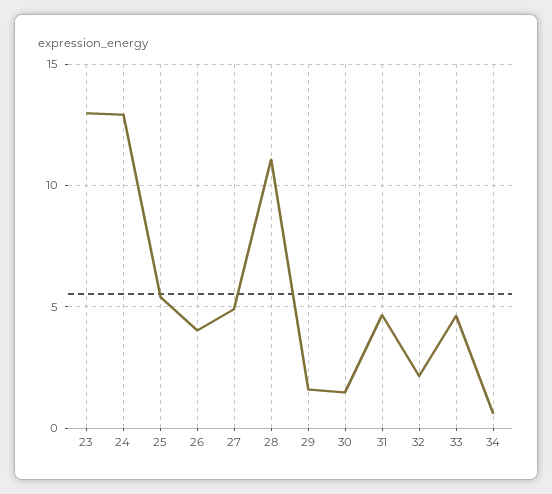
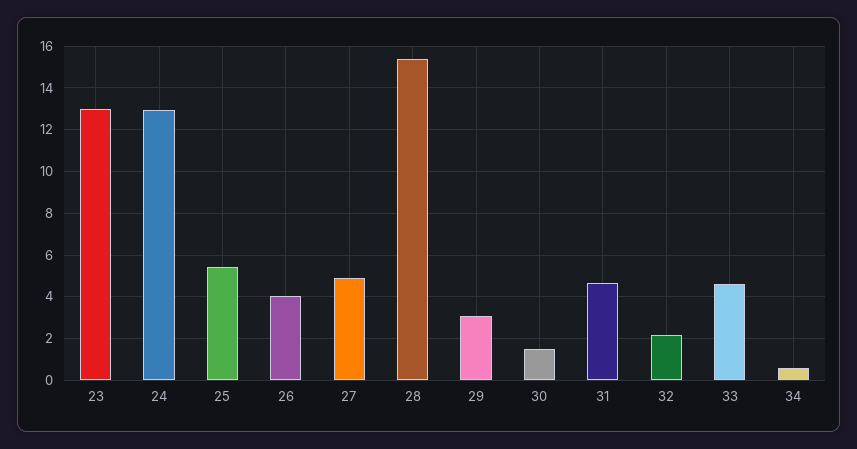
28: 11 -> 15.5
29: 1.5 -> 3

